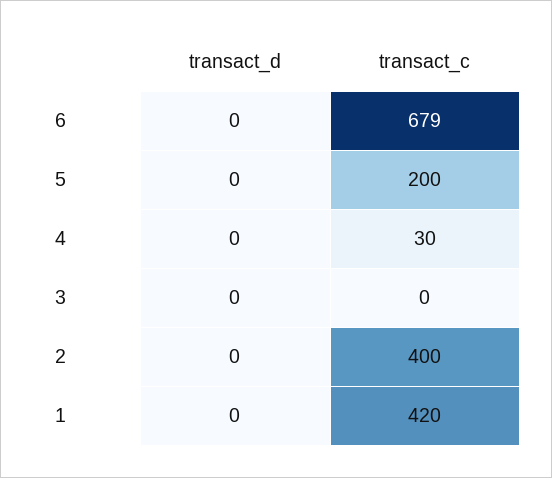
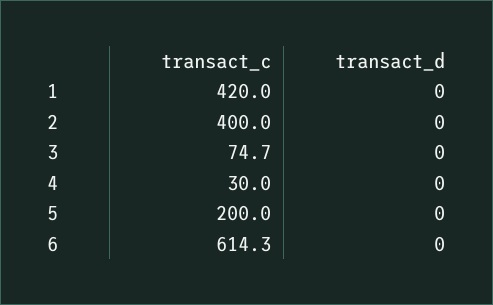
transact_c, 6: 679 -> 614.3
transact_c, 3: 0 -> 74.7

